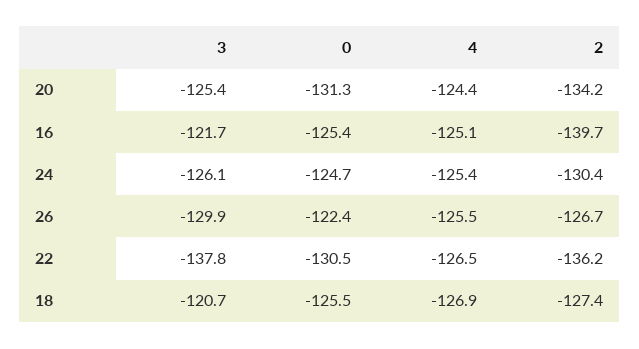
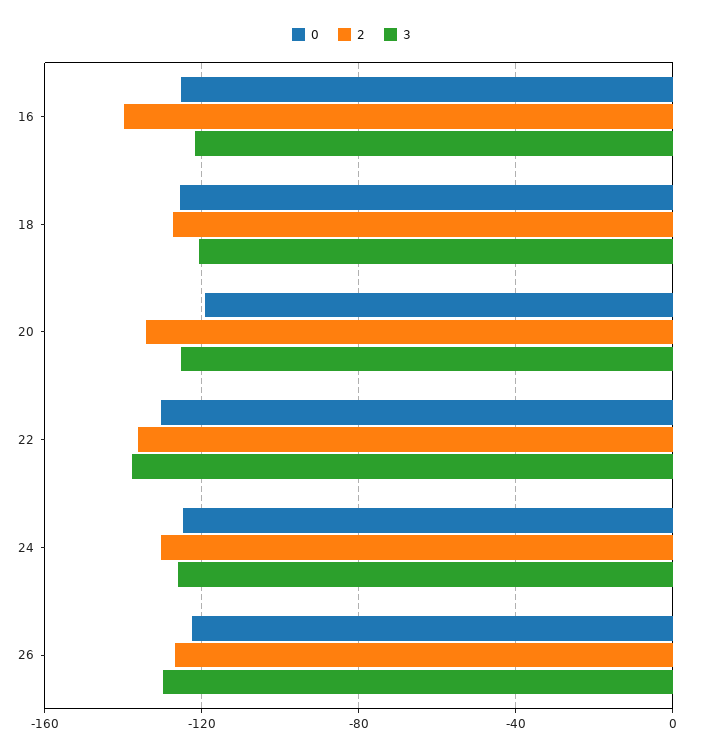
0, 20: -131.3 -> -120
4, 20: -124.4 -> none
4, 16: -125.1 -> none
4, 24: -125.4 -> none
4, 26: -125.5 -> none
4, 22: -126.5 -> none
4, 18: -126.9 -> none

